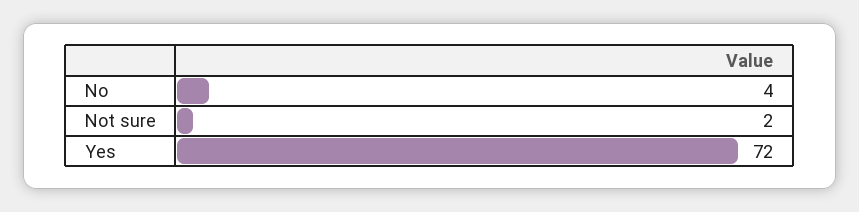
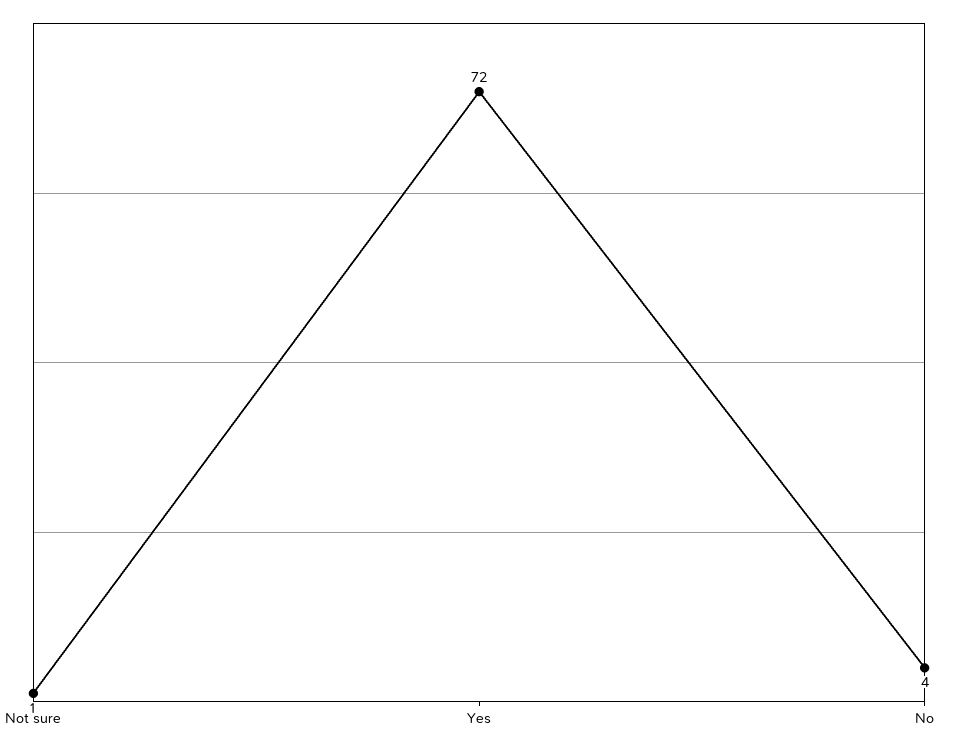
Not sure: 2 -> 1

